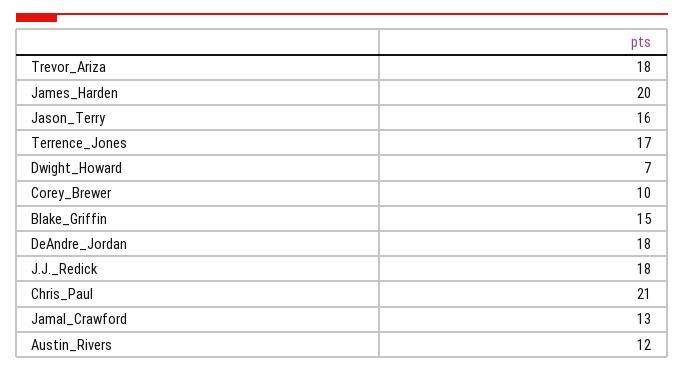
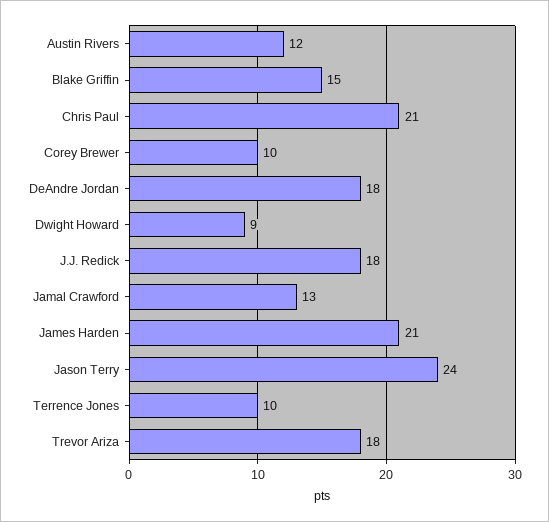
James_Harden: 20 -> 21
Jason_Terry: 16 -> 24
Terrence_Jones: 17 -> 10
Dwight_Howard: 7 -> 9

